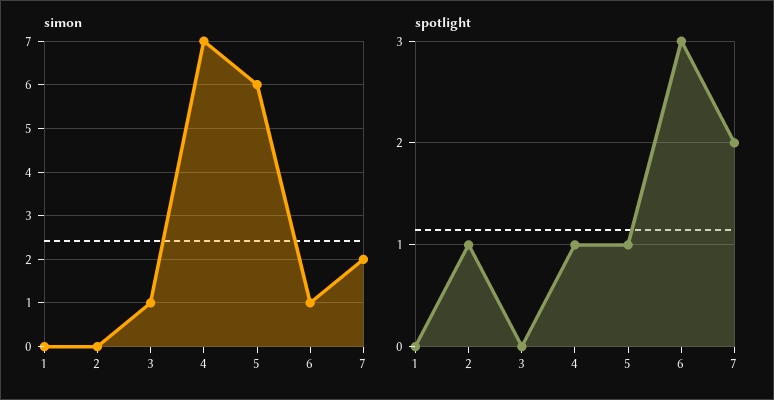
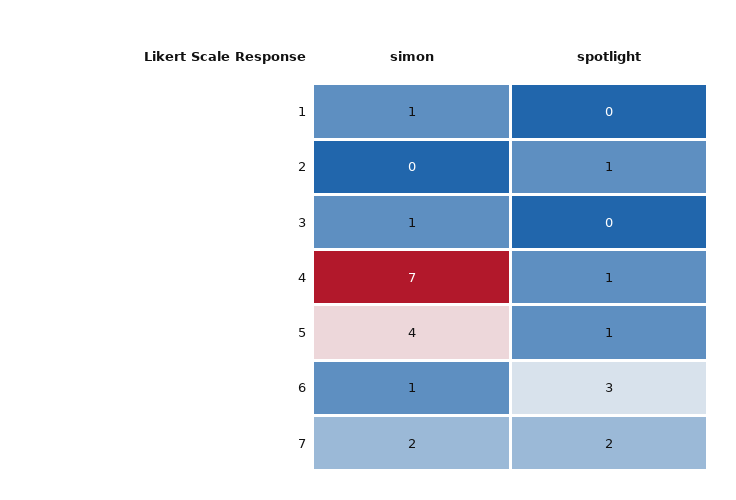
simon, 1: 0 -> 1
simon, 5: 6 -> 4

